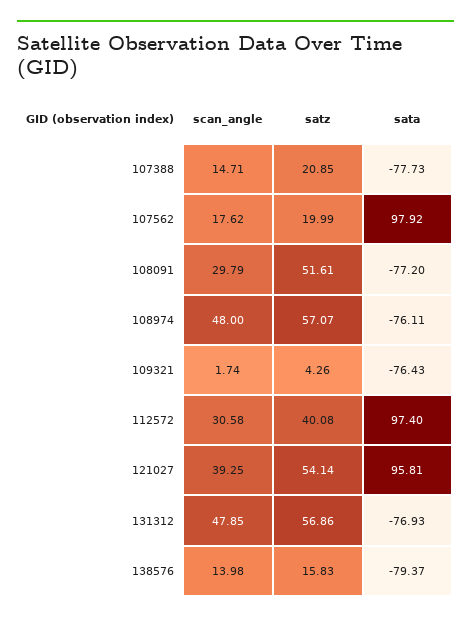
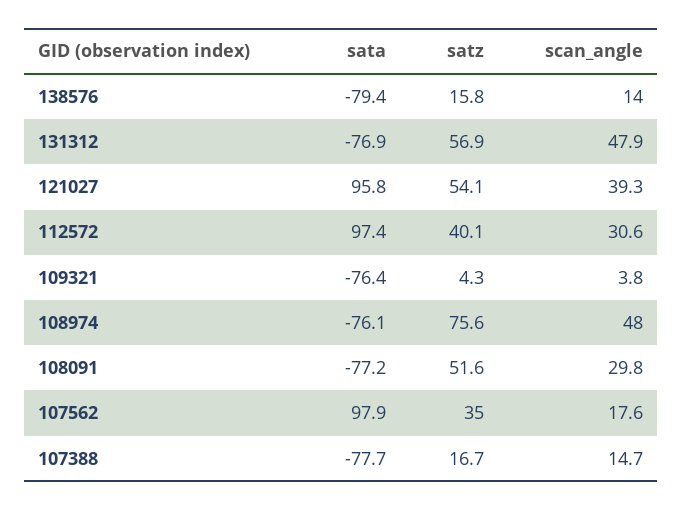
satz, 107388: 20.85 -> 16.7
satz, 107562: 19.99 -> 35
satz, 108974: 57.07 -> 75.6
scan_angle, 109321: 1.74 -> 3.8

